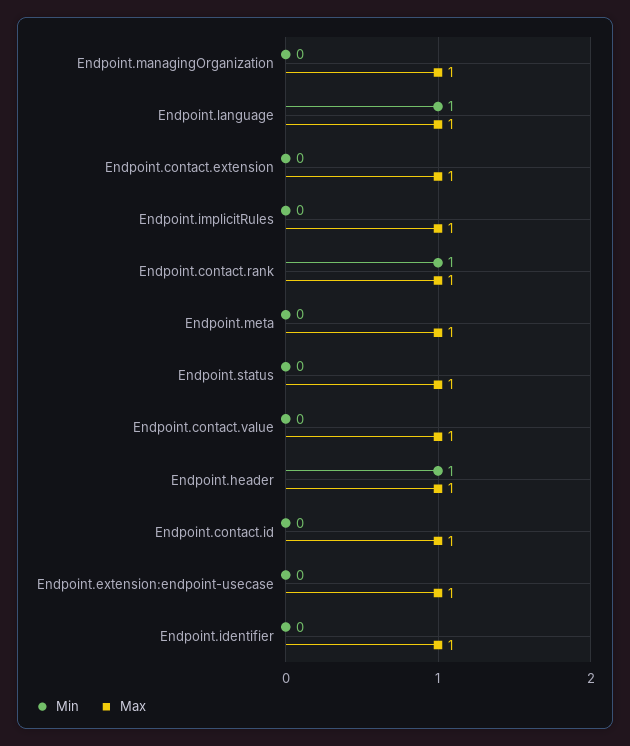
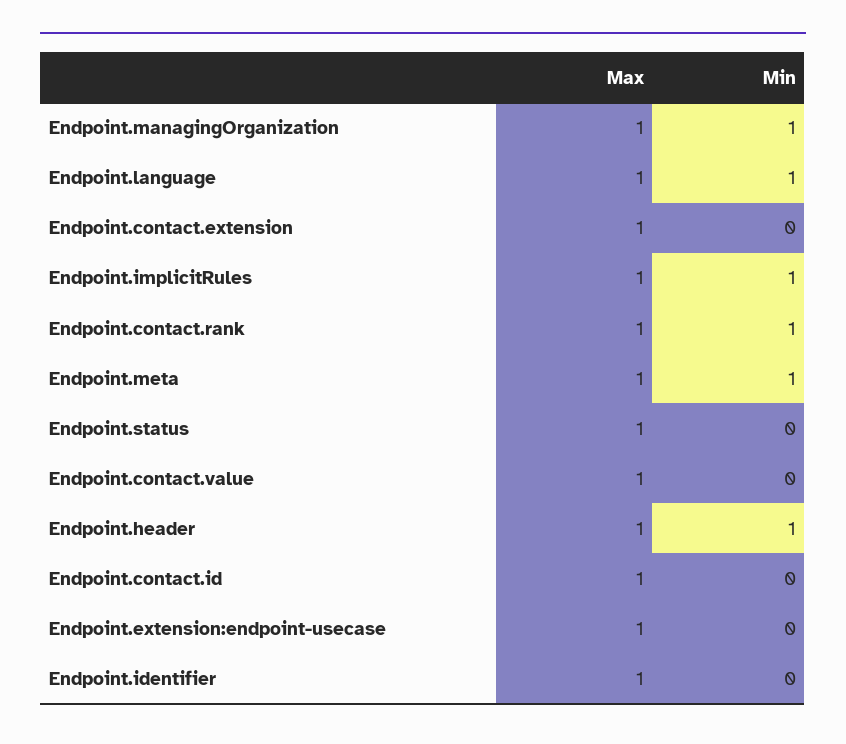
Min, Endpoint.managingOrganization: 0 -> 1
Min, Endpoint.implicitRules: 0 -> 1
Min, Endpoint.meta: 0 -> 1

